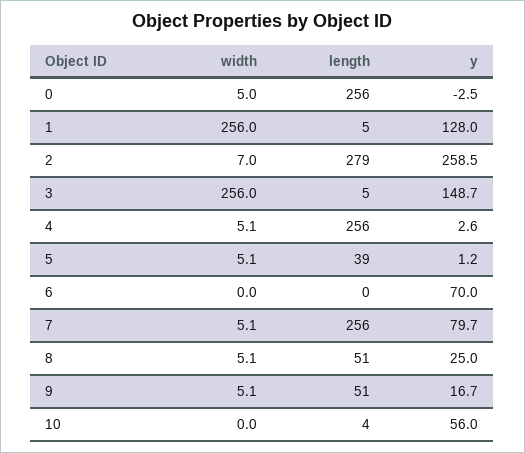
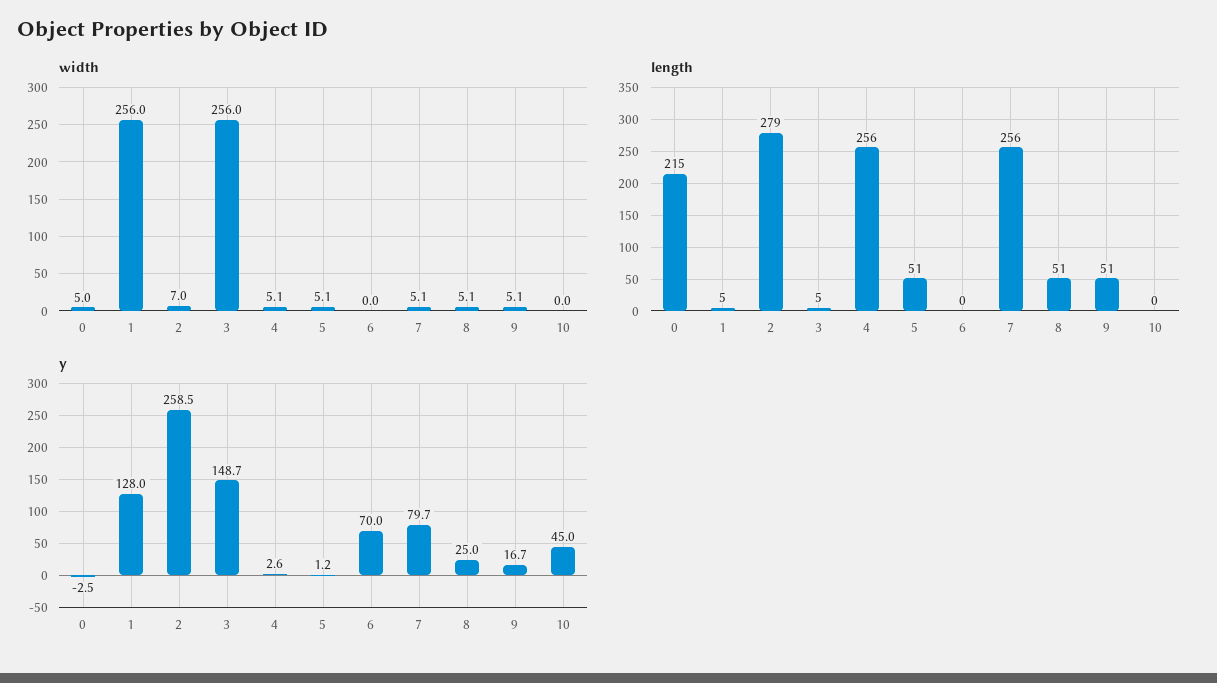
length, 0: 256 -> 215
length, 5: 39 -> 51
length, 10: 4 -> 0
y, 10: 56 -> 45

